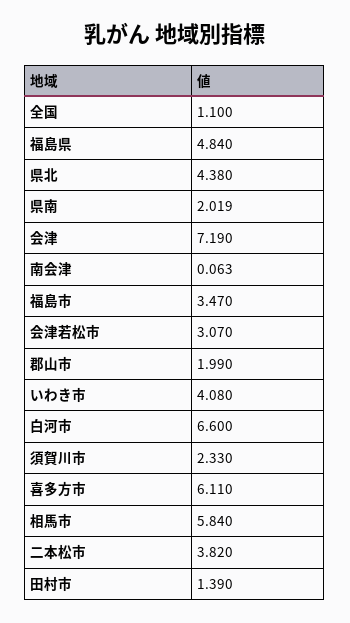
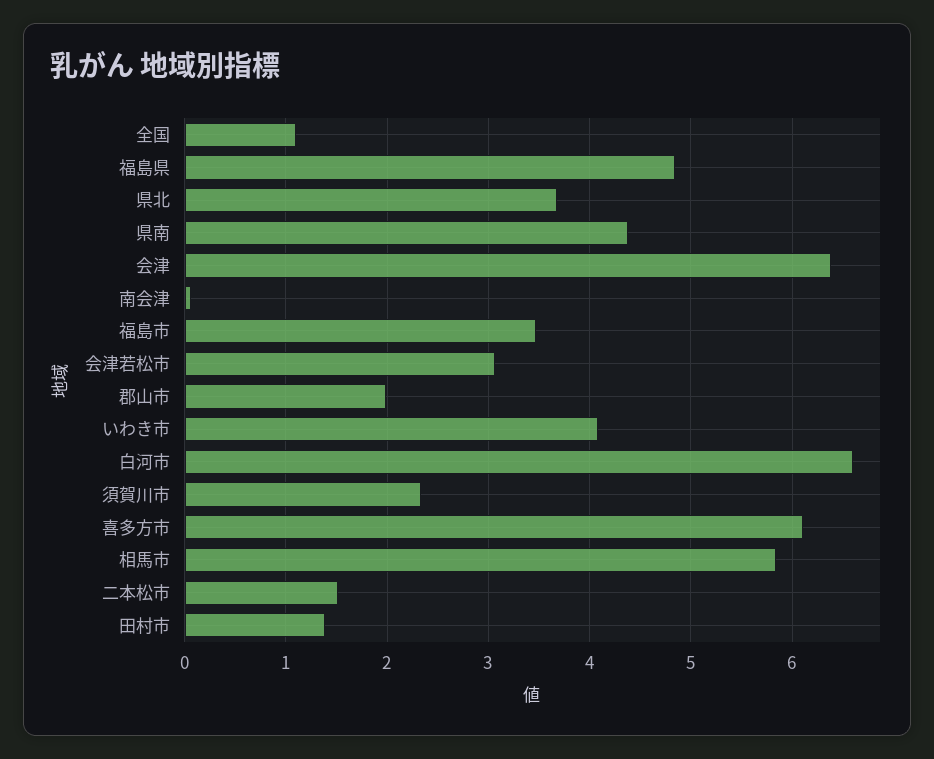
県北: 4.38 -> 3.7
県南: 2.019 -> 4.4
会津: 7.19 -> 6.4
二本松市: 3.82 -> 1.5

